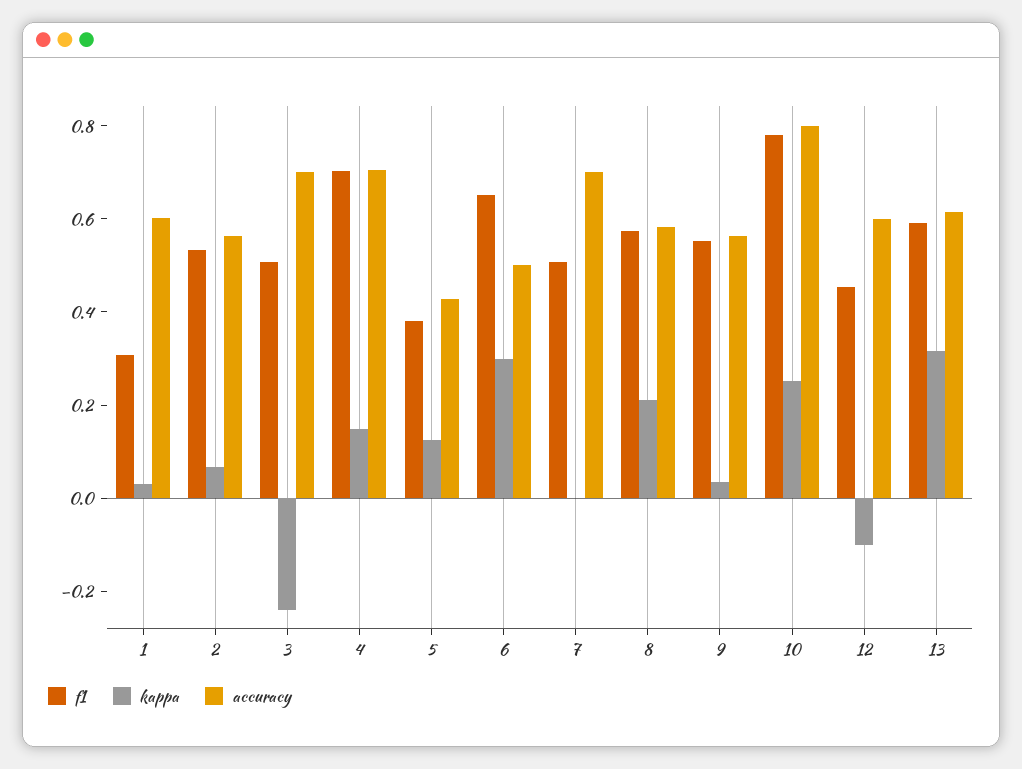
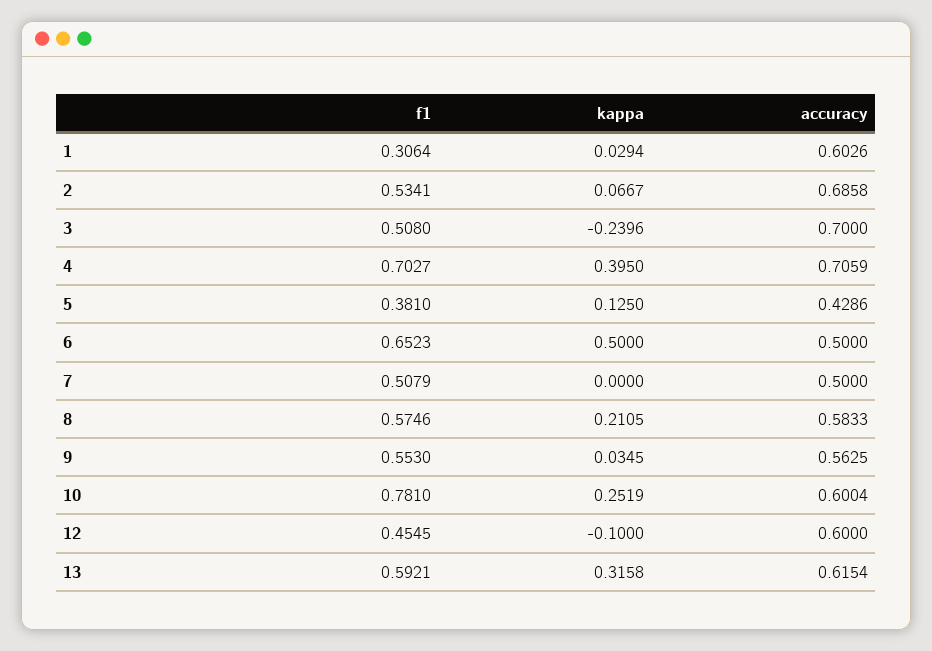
accuracy, 2: 0.55 -> 0.6858
kappa, 4: 0.15 -> 0.395
kappa, 6: 0.3 -> 0.5
accuracy, 7: 0.7 -> 0.5
accuracy, 10: 0.8 -> 0.6004

